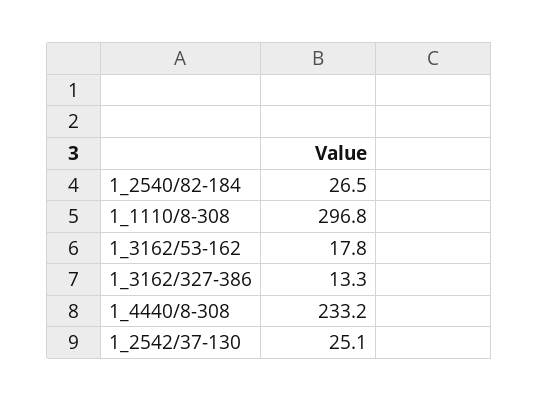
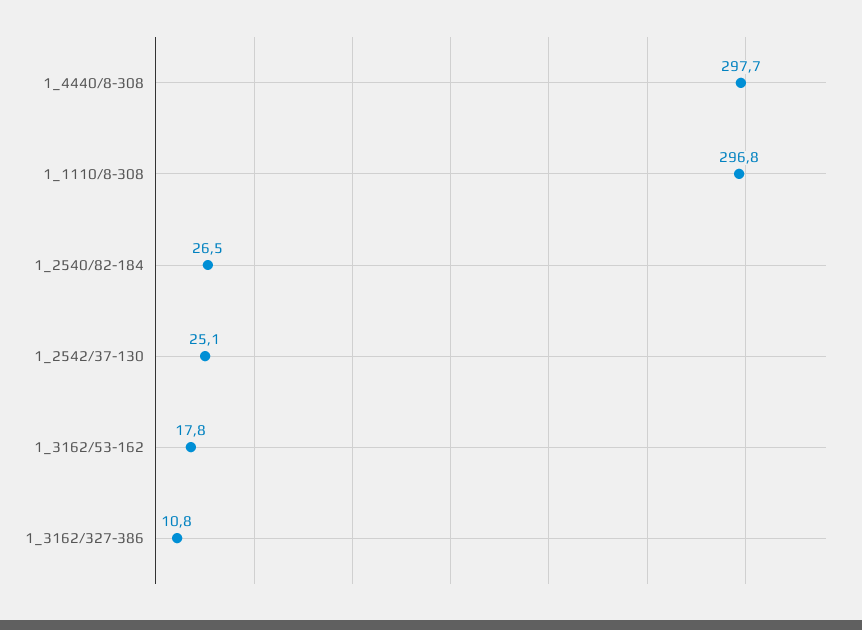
1_3162/327-386: 13.3 -> 10.8
1_4440/8-308: 233.2 -> 297.7

